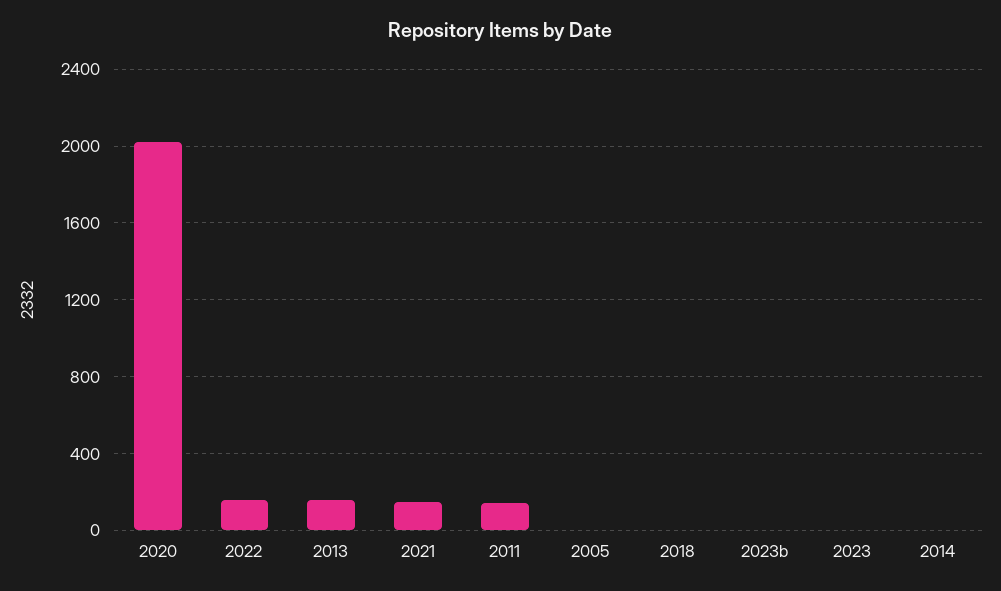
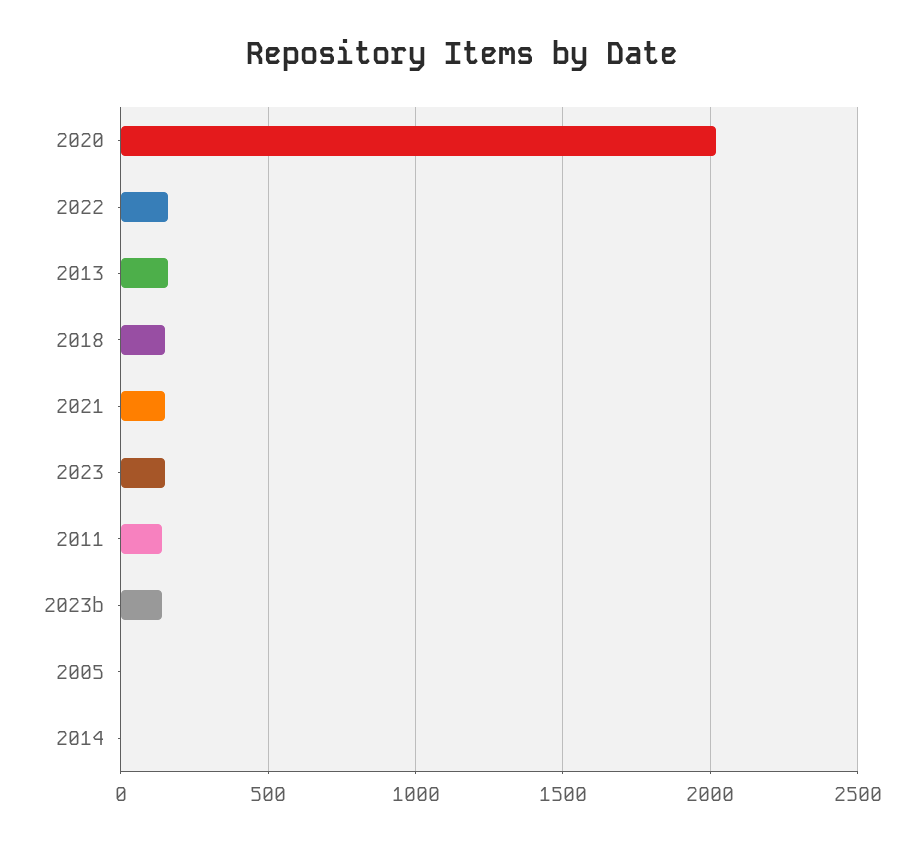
2018: 0 -> 150
2023b: 0 -> 150
2023: 0 -> 150

